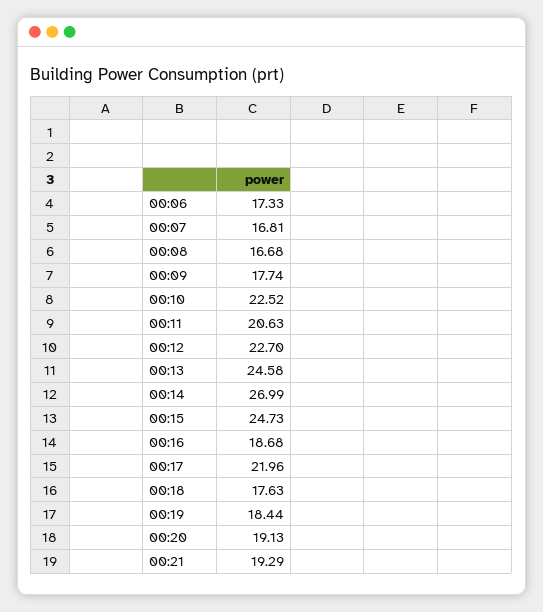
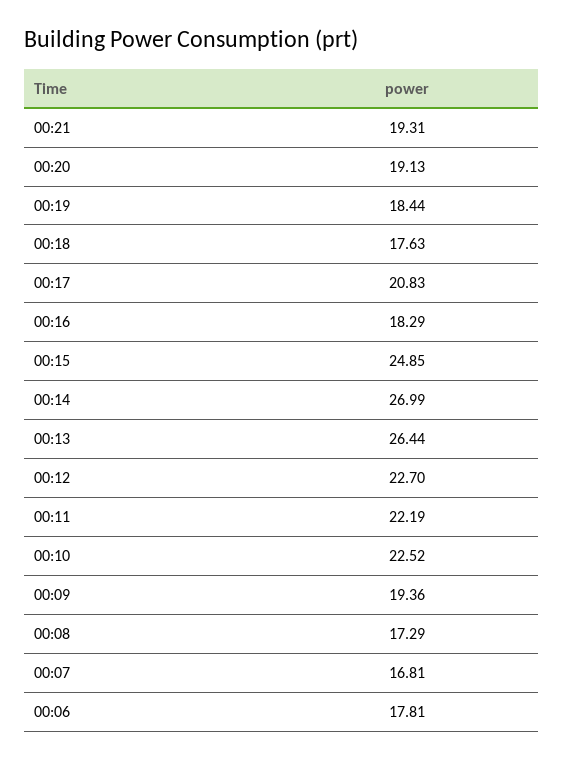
00:06: 17.33 -> 17.81
00:08: 16.68 -> 17.29
00:09: 17.74 -> 19.36
00:11: 20.63 -> 22.19
00:13: 24.58 -> 26.44
00:15: 24.73 -> 24.85
00:16: 18.68 -> 18.29
00:17: 21.96 -> 20.83
00:21: 19.29 -> 19.31

